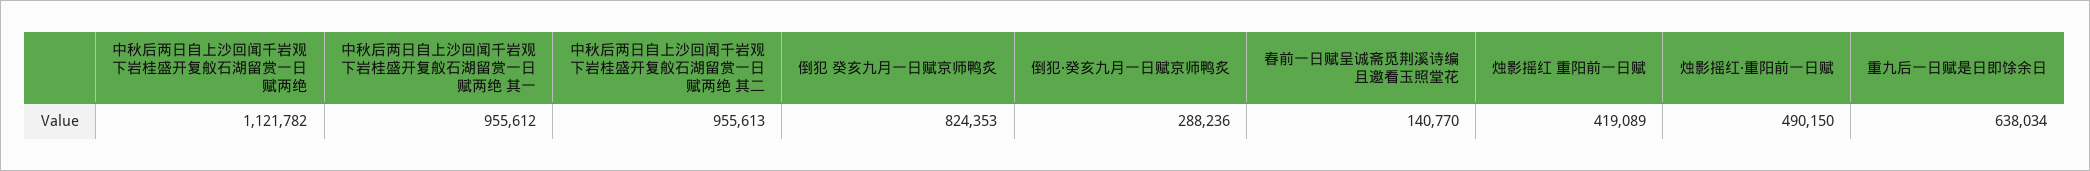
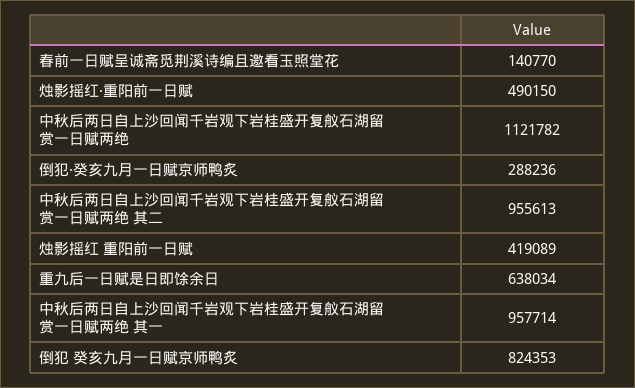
中秋后两日自上沙回闻千岩观下岩桂盛开复舣石湖留赏一日赋两绝 其一: 955612 -> 957714

